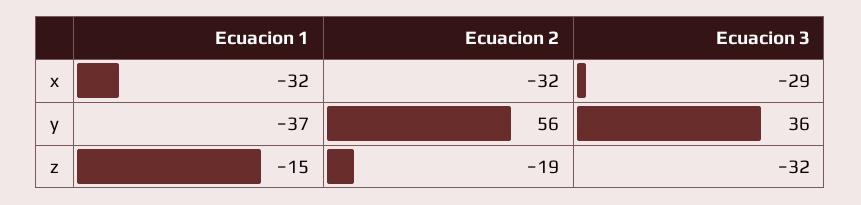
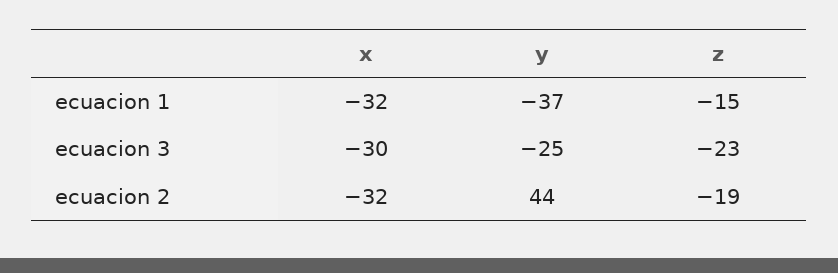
Ecuacion 3, x: -29 -> -30
Ecuacion 2, y: 56 -> 44
Ecuacion 3, y: 36 -> -25
Ecuacion 3, z: -32 -> -23

